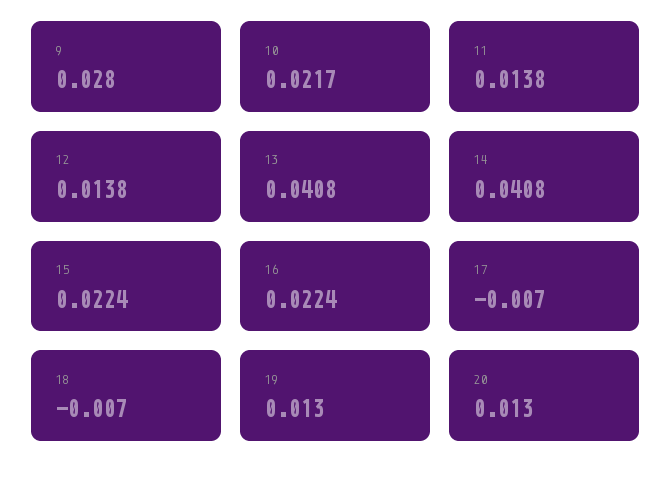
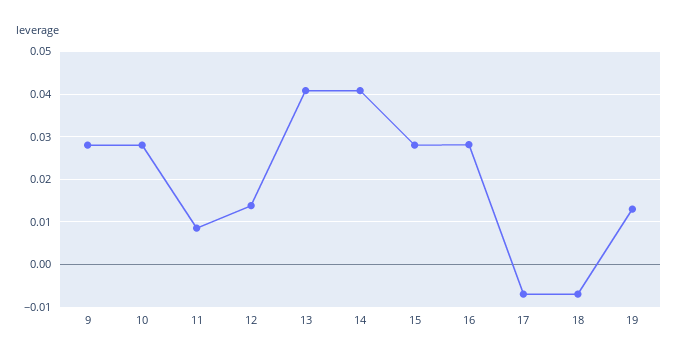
10: 0.0217 -> 0.028
11: 0.0138 -> 0.008
15: 0.0224 -> 0.028
16: 0.0224 -> 0.028
20: 0.013 -> none

